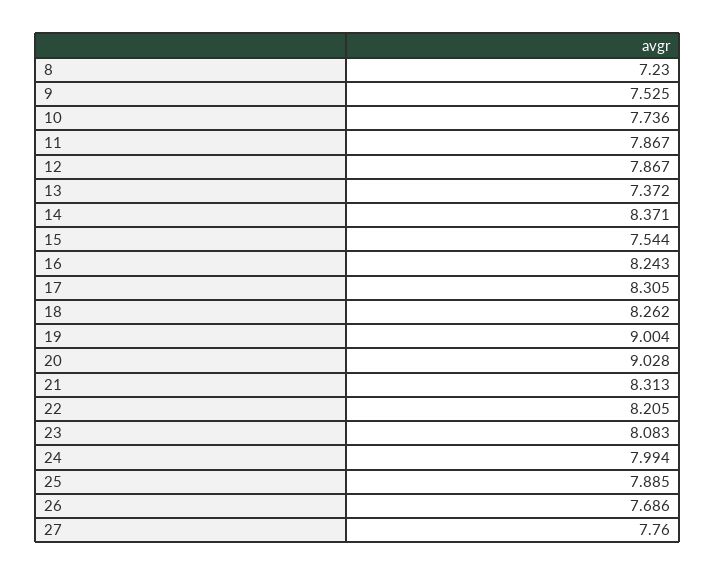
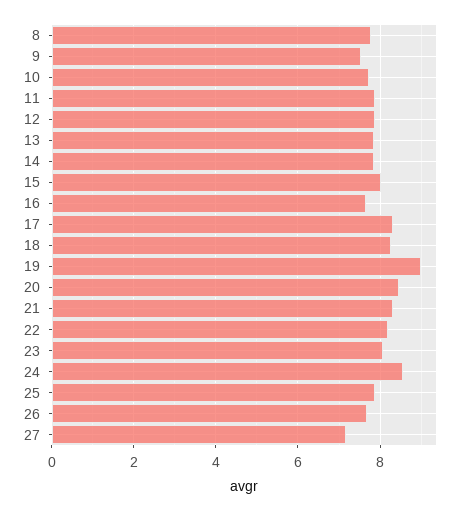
8: 7.23 -> 7.8
13: 7.372 -> 7.8
14: 8.371 -> 7.8
15: 7.544 -> 8
16: 8.243 -> 7.6
20: 9.028 -> 8.4
24: 7.994 -> 8.6
27: 7.76 -> 7.2

